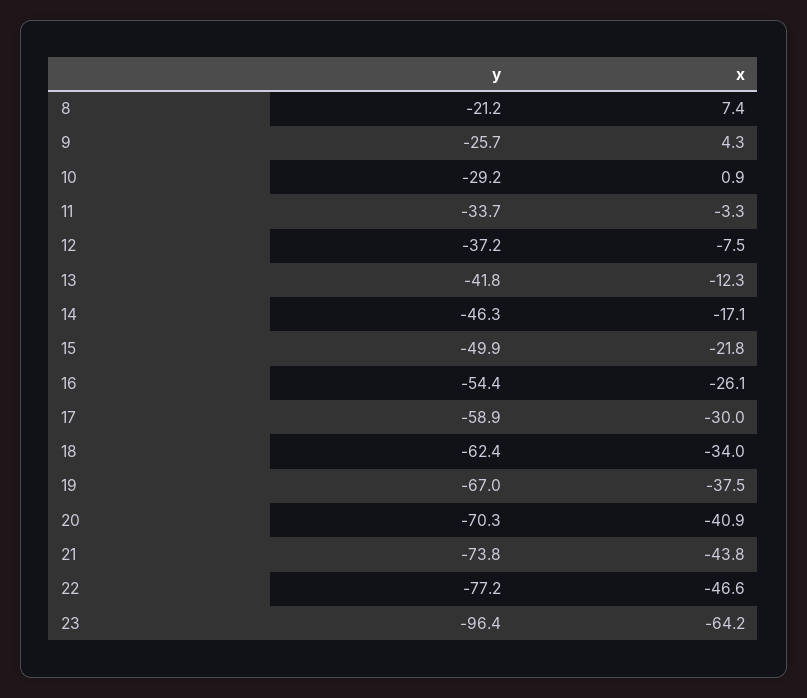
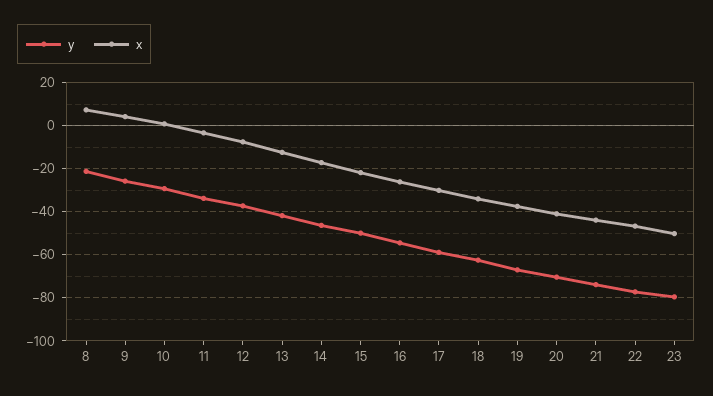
y, 23: -96.4 -> -80
x, 23: -64.2 -> -50

